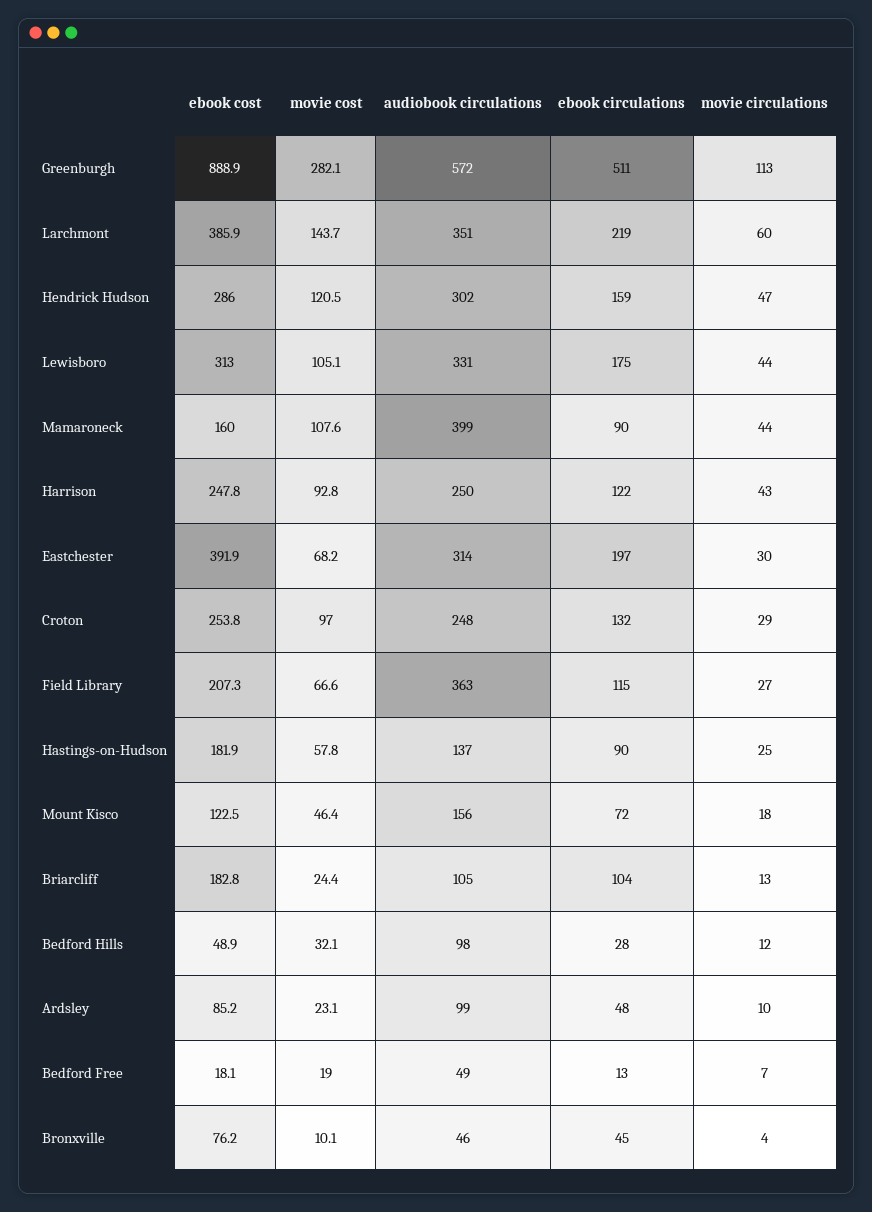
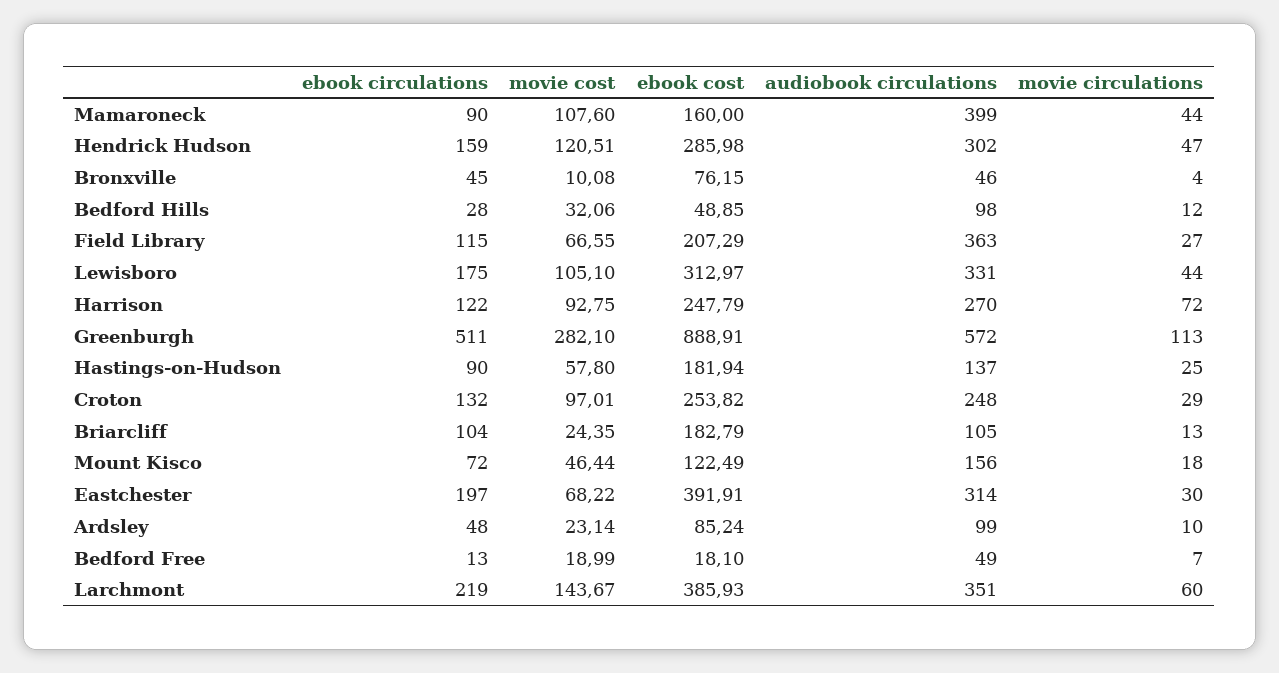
audiobook circulations, Harrison: 250 -> 270
movie circulations, Harrison: 43 -> 72

